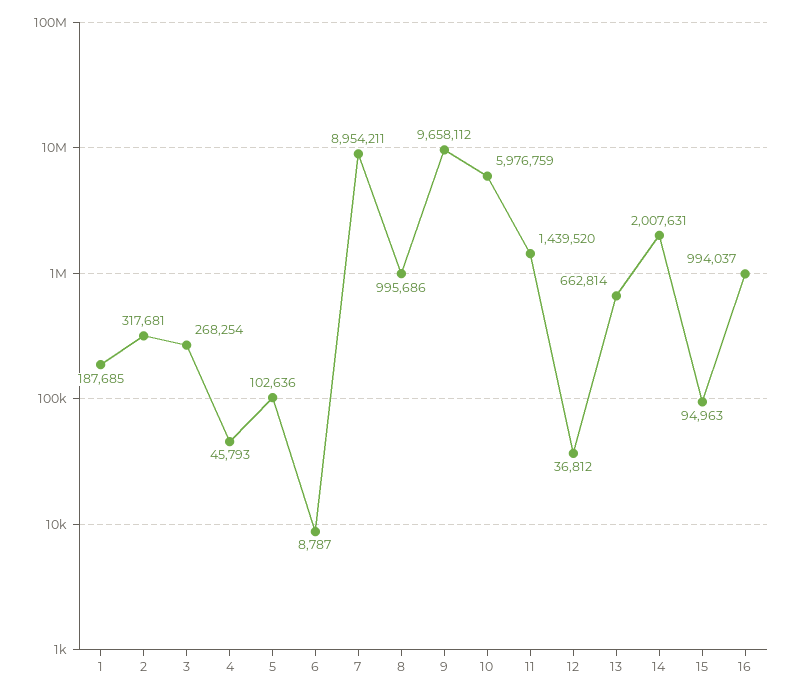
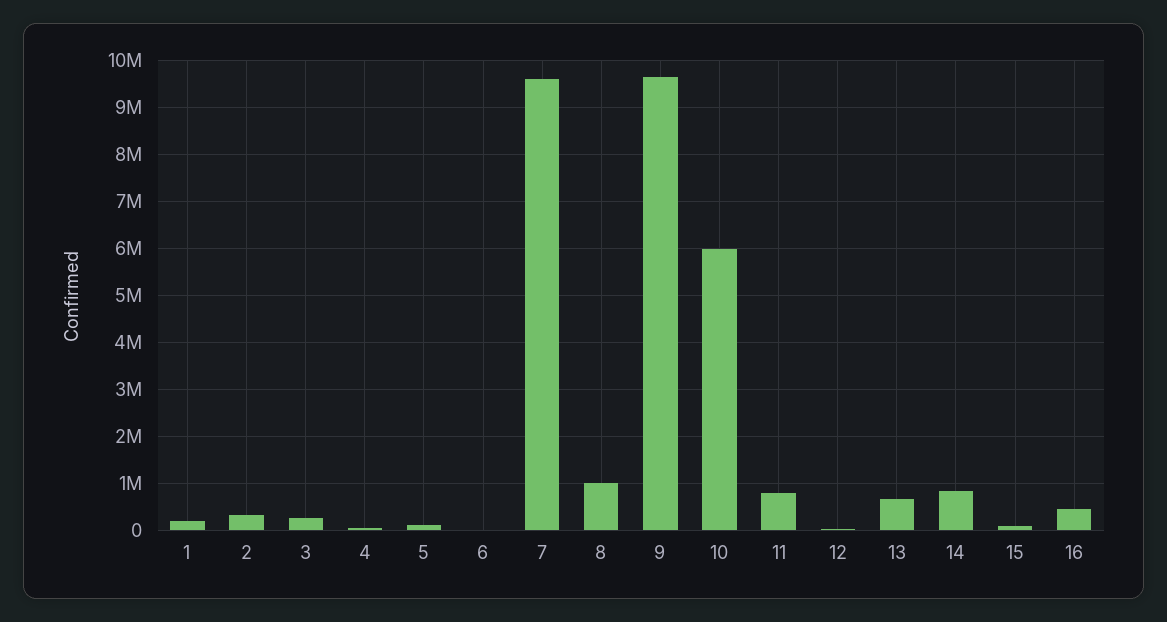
7: 8954211 -> 9600000
11: 1439520 -> 800000
14: 2007631 -> 800000
16: 994037 -> 400000

